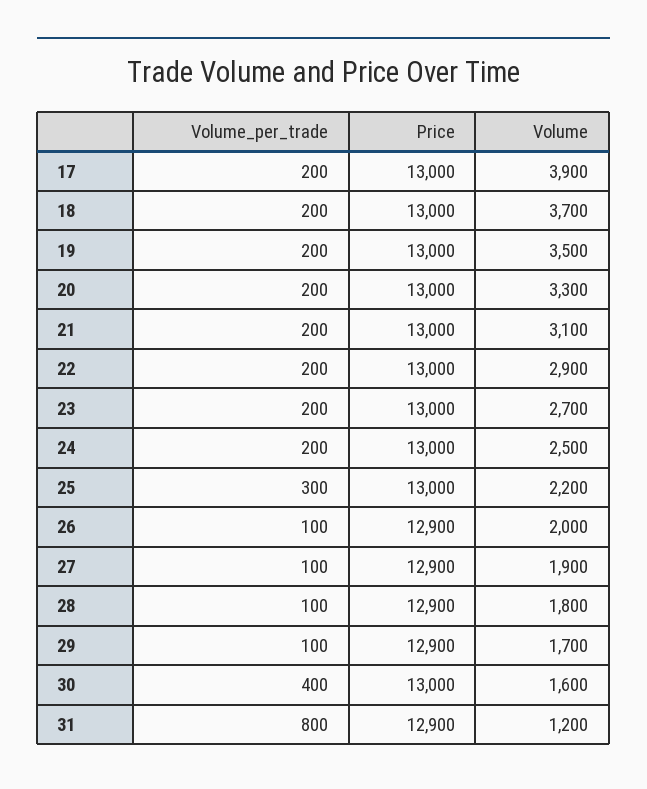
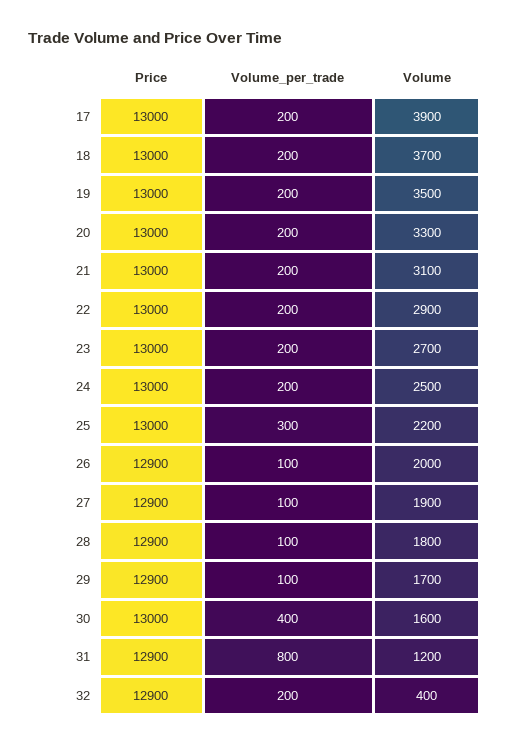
Price, 32: none -> 12900
Volume_per_trade, 32: none -> 200
Volume, 32: none -> 400

